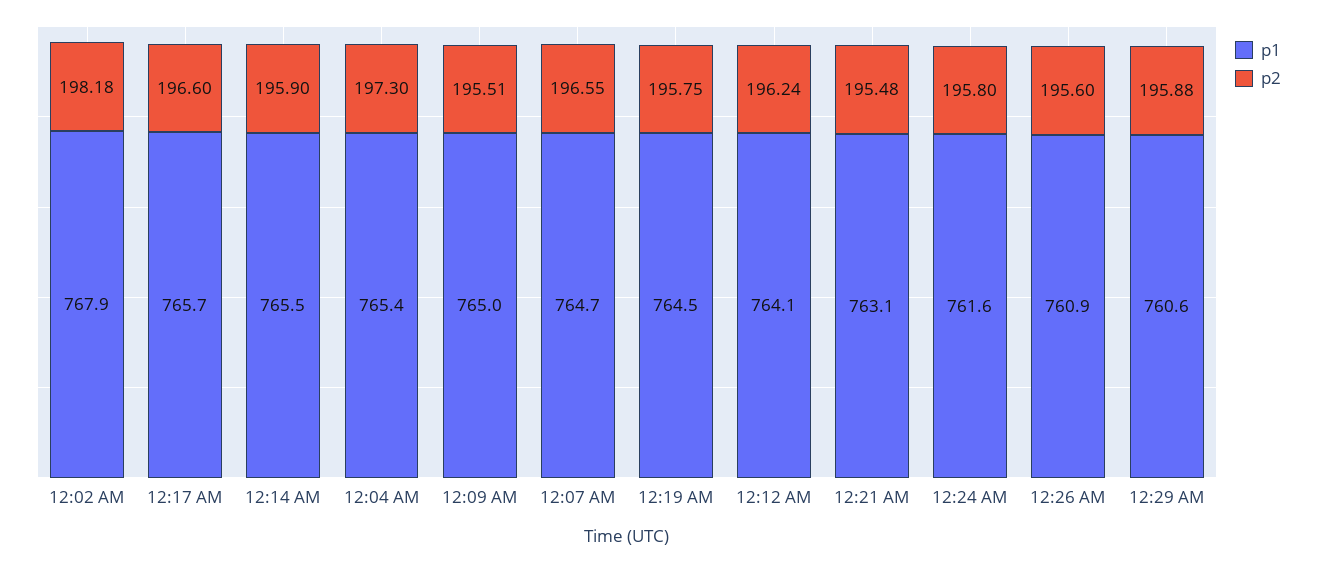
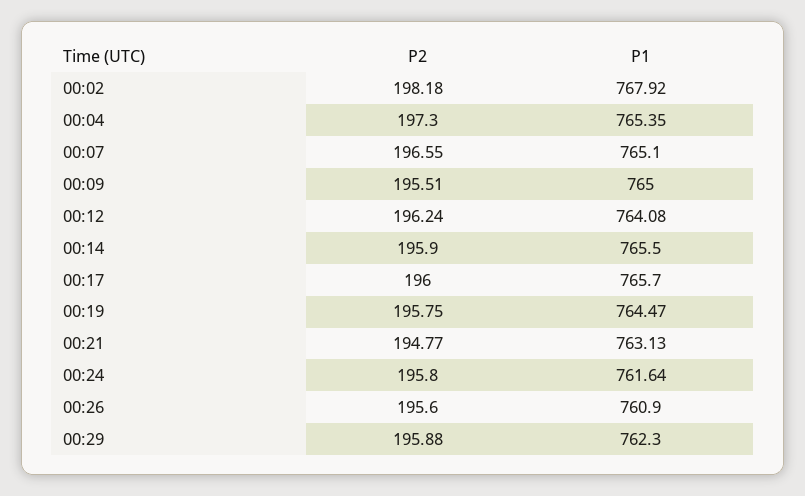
p2, 12:17 AM: 196.6 -> 196
p1, 12:07 AM: 764.7 -> 765.1
p2, 12:21 AM: 195.48 -> 194.77
p1, 12:29 AM: 760.6 -> 762.3

